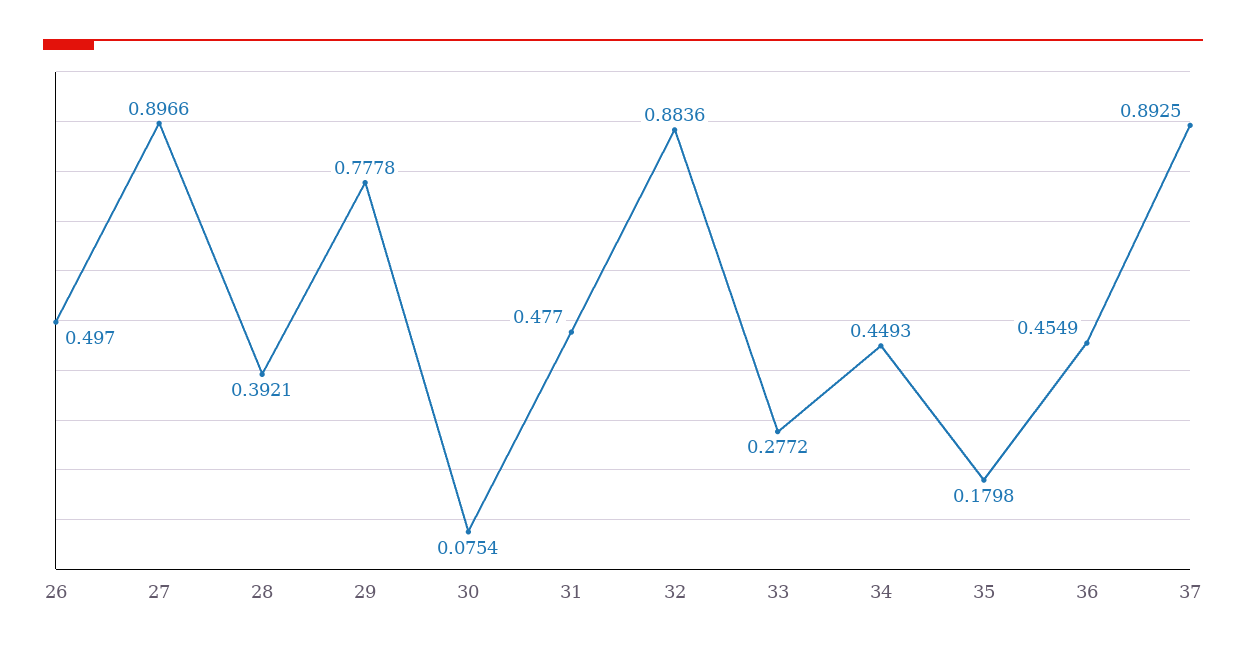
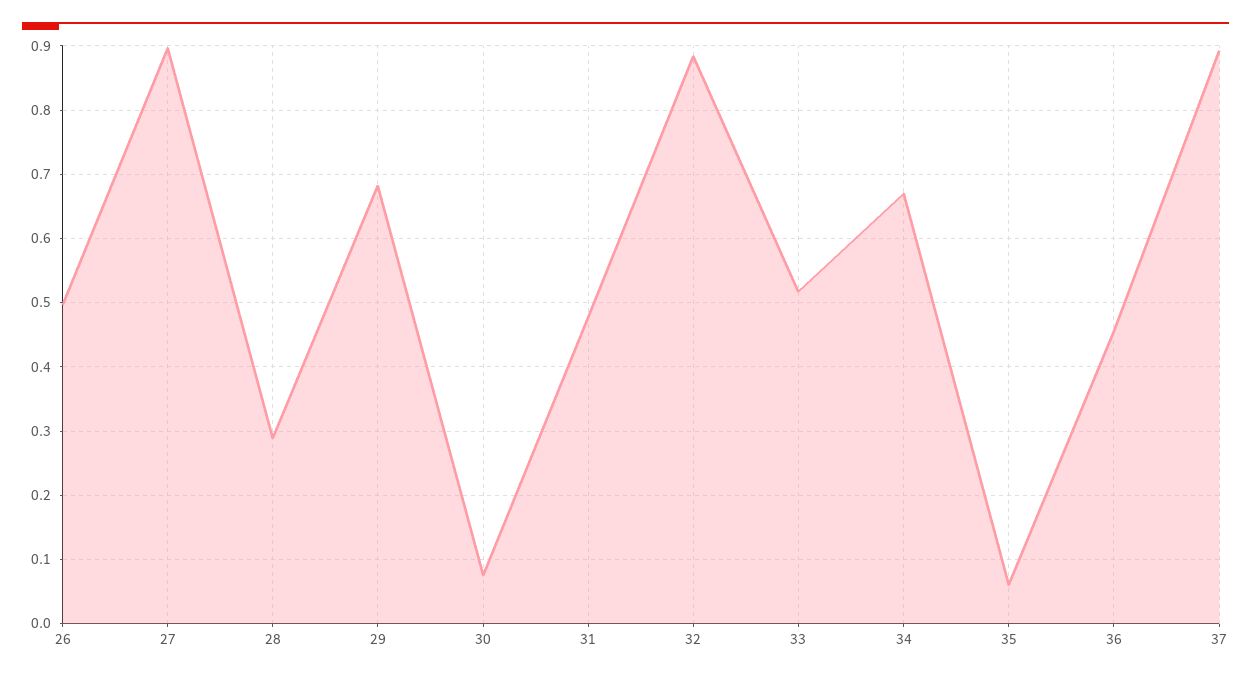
28: 0.3921 -> 0.29
29: 0.7778 -> 0.68
33: 0.2772 -> 0.52
34: 0.4493 -> 0.67
35: 0.1798 -> 0.06

